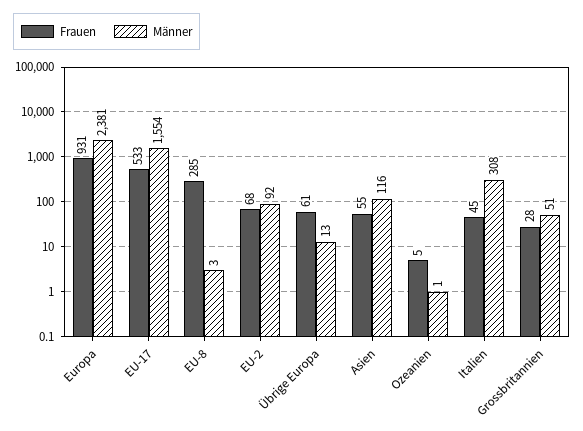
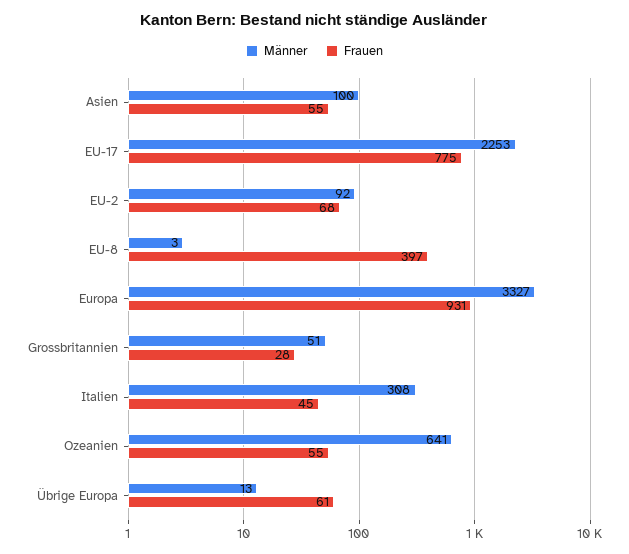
Männer, Europa: 2381 -> 3327
Frauen, EU-17: 533 -> 775
Männer, EU-17: 1554 -> 2253
Frauen, EU-8: 285 -> 397
Männer, Asien: 116 -> 100
Frauen, Ozeanien: 5 -> 55
Männer, Ozeanien: 1 -> 641

